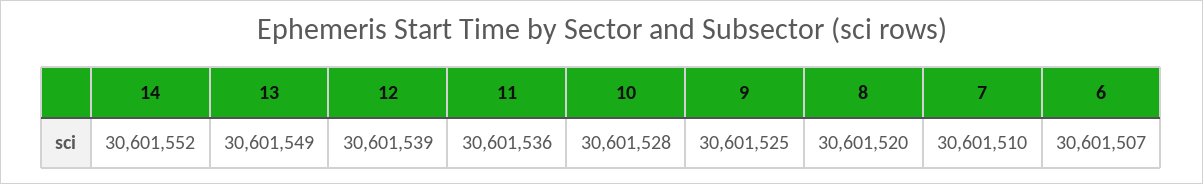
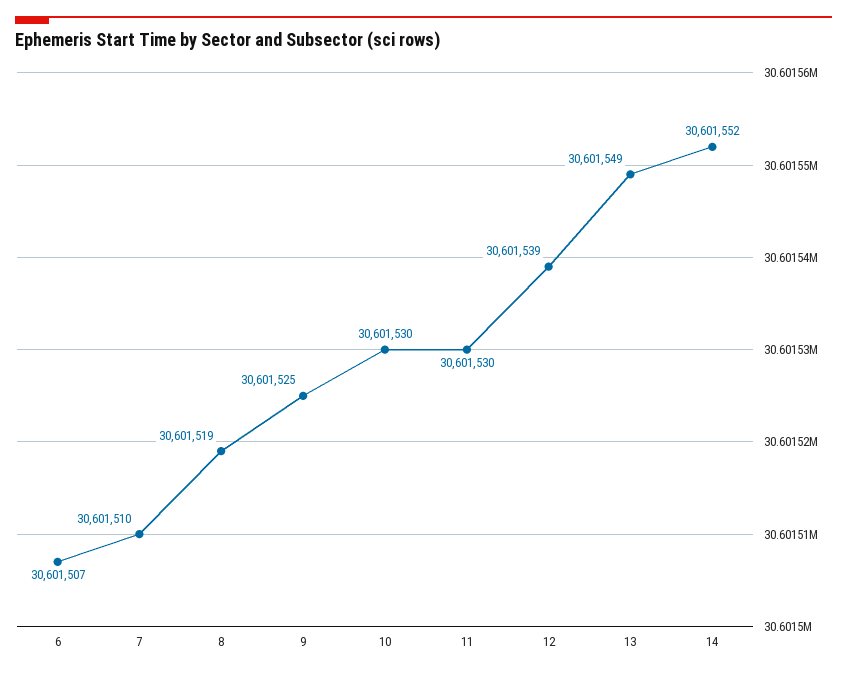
11: 30601536 -> 30601530
10: 30601528 -> 30601530
8: 30601520 -> 30601519

